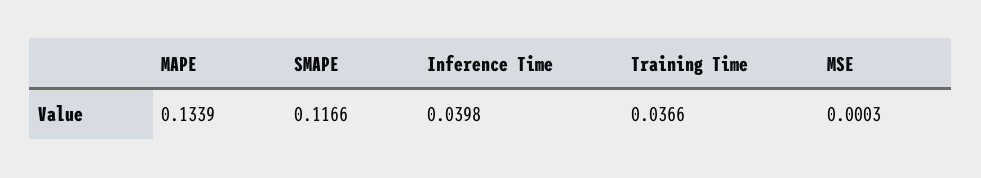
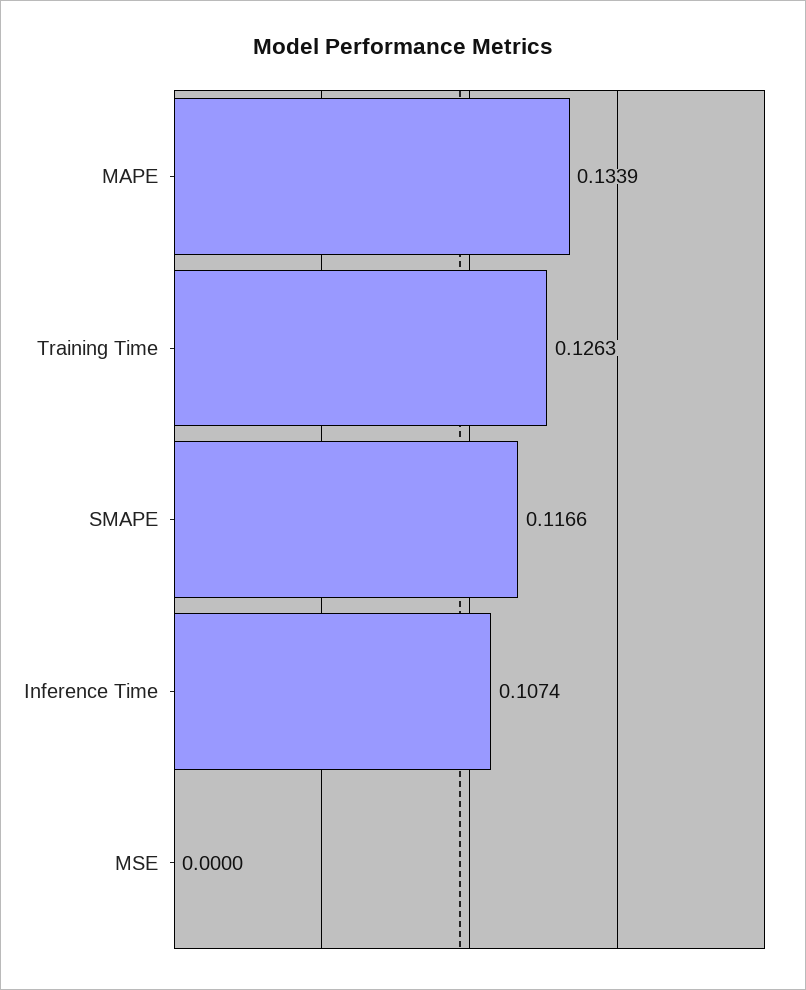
Inference Time: 0.0398 -> 0.1074
Training Time: 0.0366 -> 0.1263
MSE: 0.0003 -> 0

